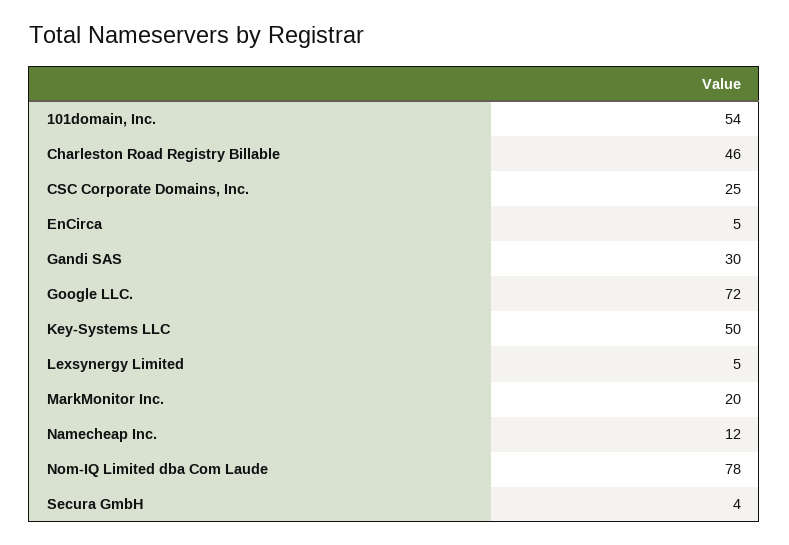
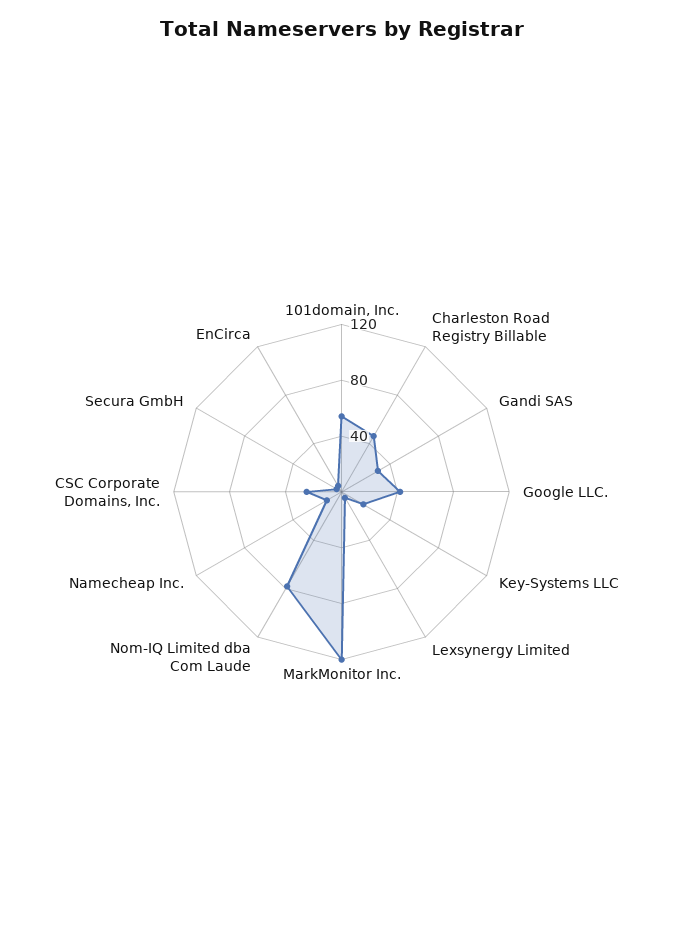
Google LLC.: 72 -> 40
Key-Systems LLC: 50 -> 20
MarkMonitor Inc.: 20 -> 120

